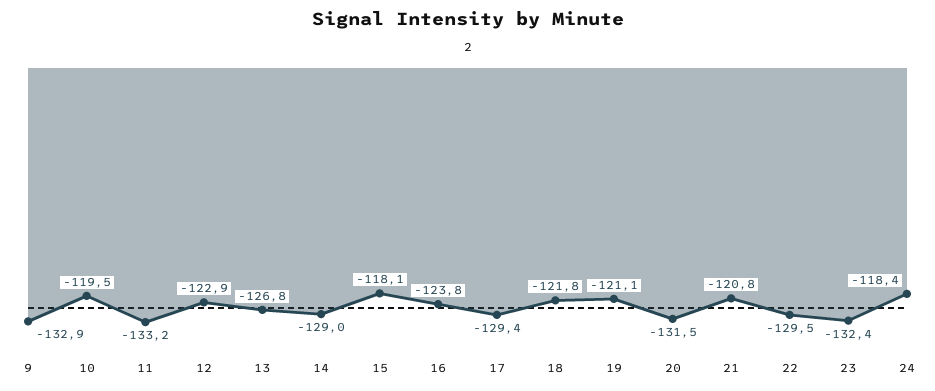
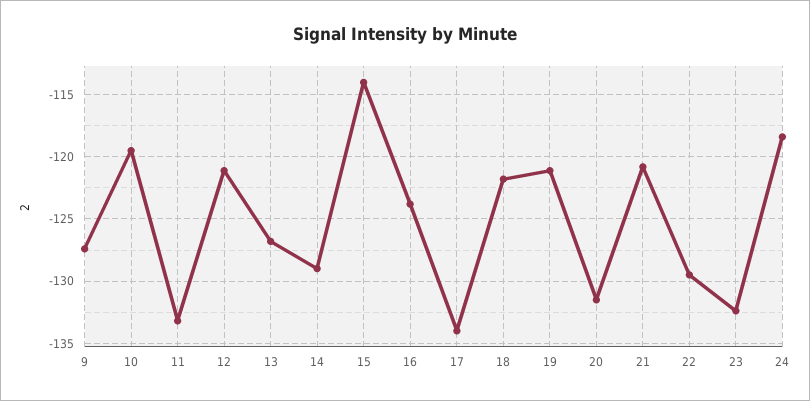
9: -132.9 -> -127.5
12: -122.9 -> -121
15: -118.1 -> -114
17: -129.4 -> -134

